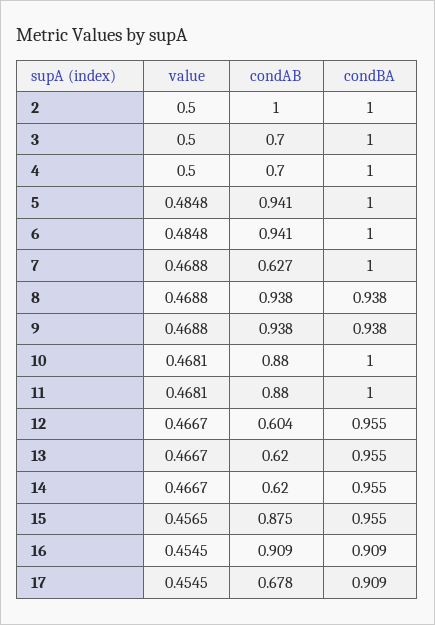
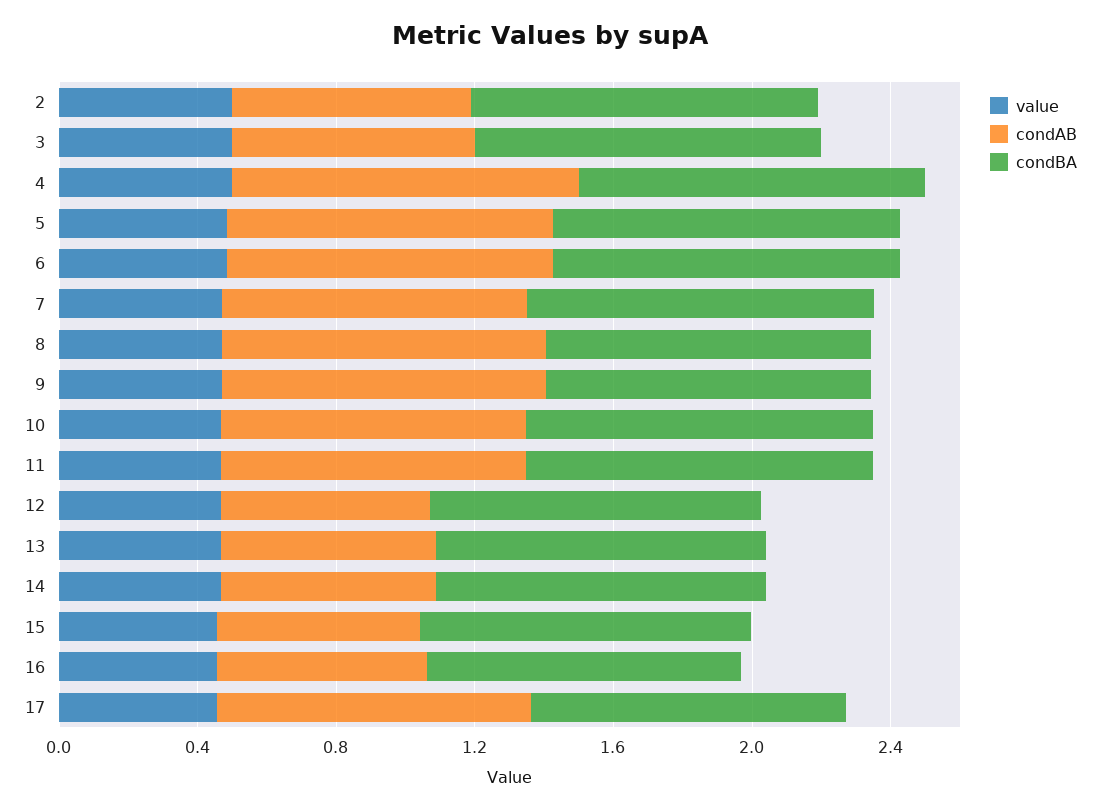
condAB, 2: 1 -> 0.7
condAB, 4: 0.7 -> 1
condAB, 7: 0.627 -> 0.9
condAB, 15: 0.875 -> 0.6
condAB, 16: 0.909 -> 0.6
condAB, 17: 0.678 -> 0.9

